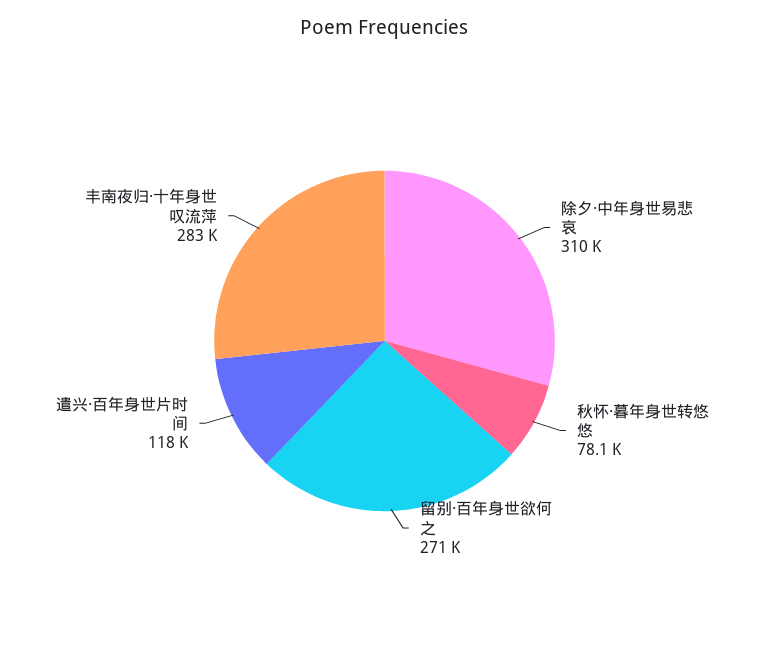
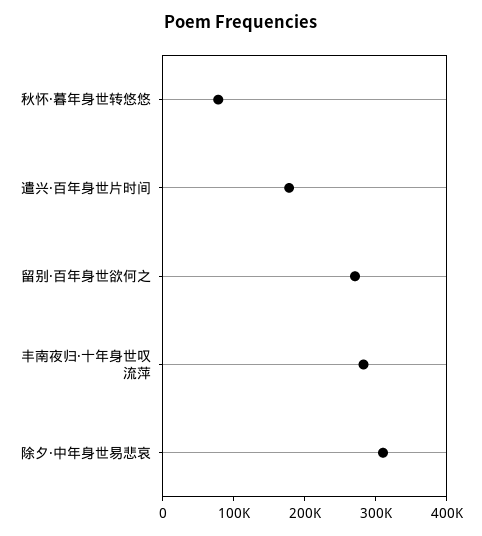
遣兴·百年身世片时间: 118000 -> 180000

